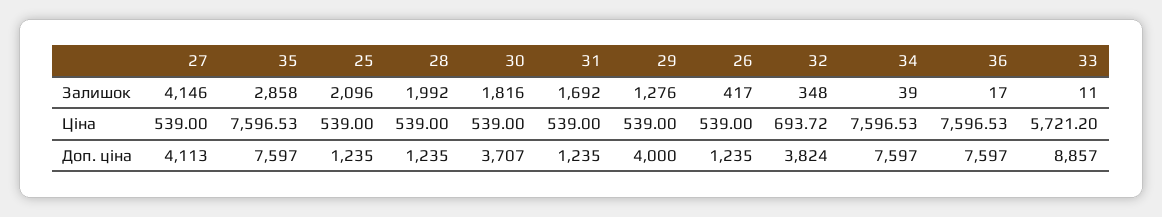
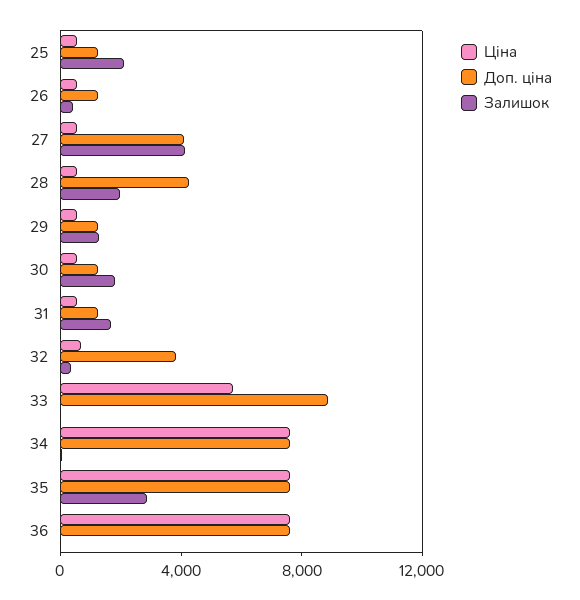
Доп. ціна, 28: 1235 -> 4000
Доп. ціна, 30: 3707 -> 1000
Доп. ціна, 29: 4000 -> 1000

